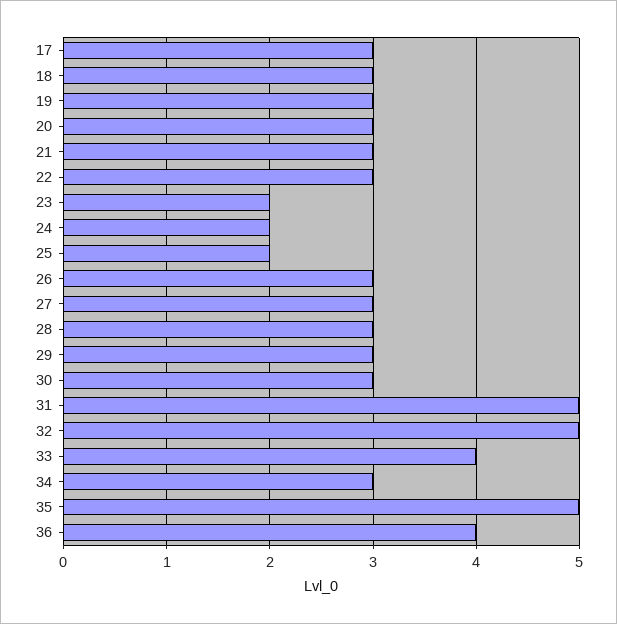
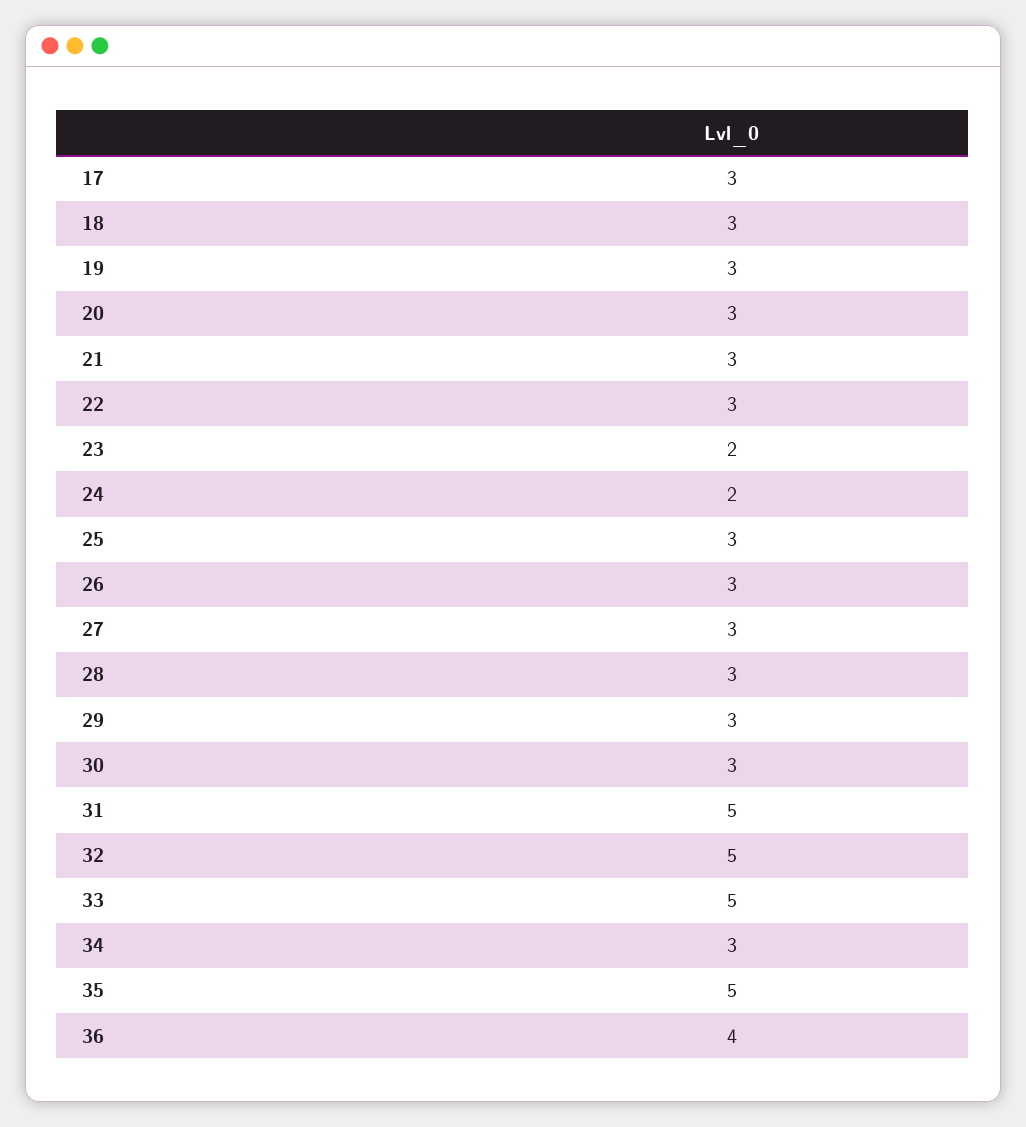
25: 2 -> 3
33: 4 -> 5

